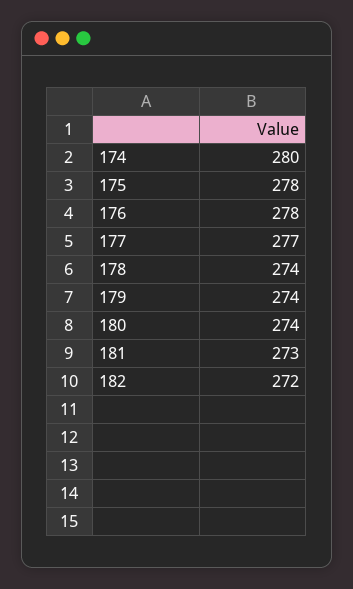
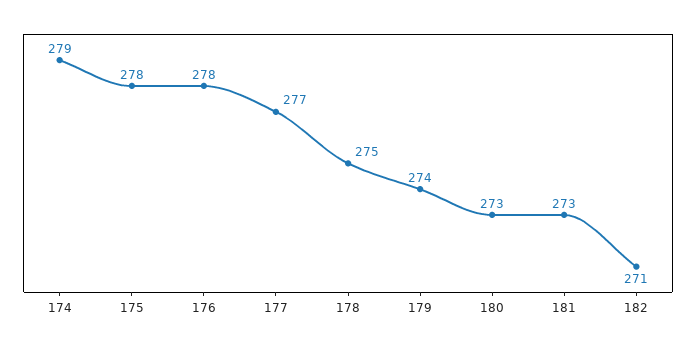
174: 280 -> 279
178: 274 -> 275
180: 274 -> 273
182: 272 -> 271

